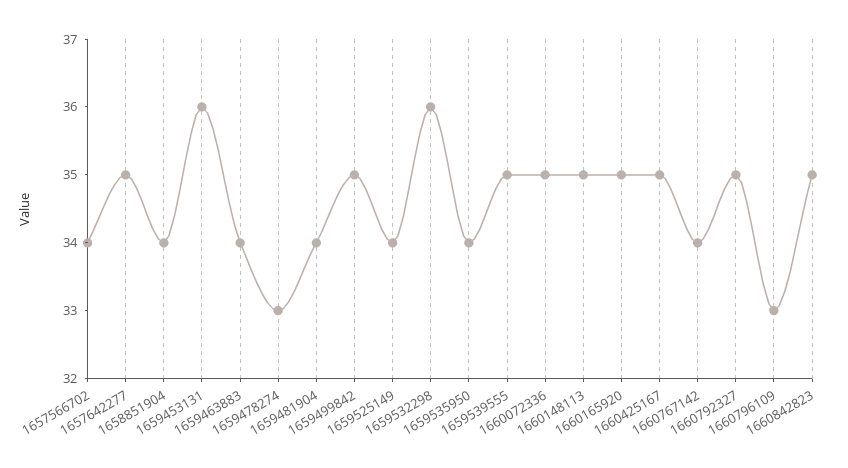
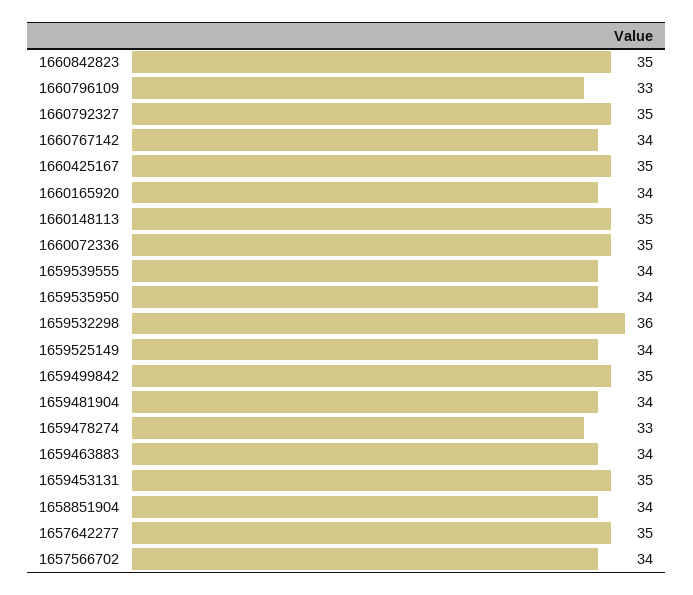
1659453131: 36 -> 35
1659539555: 35 -> 34
1660165920: 35 -> 34

